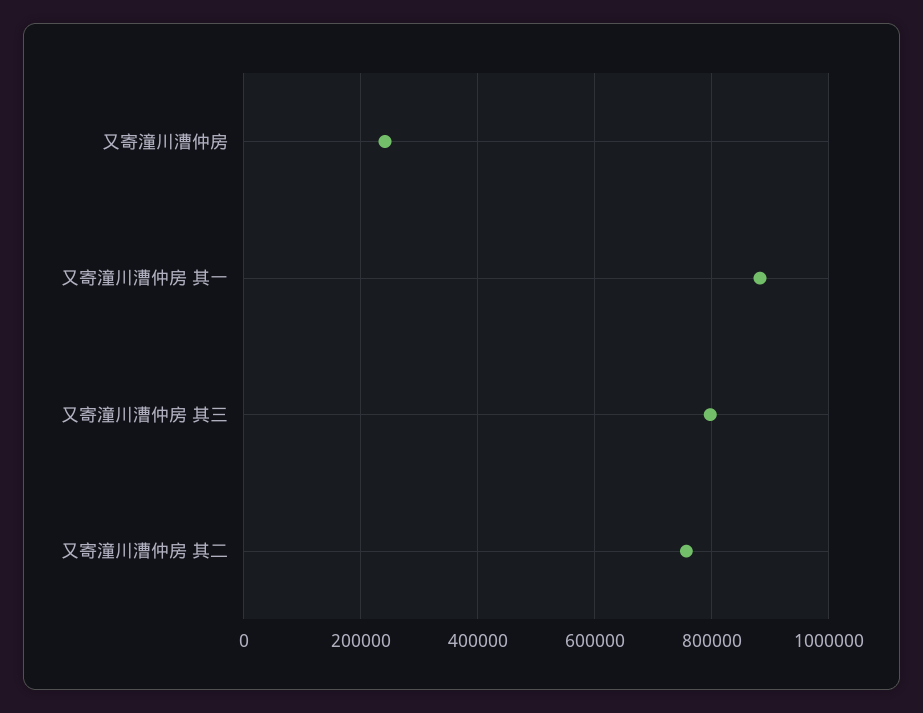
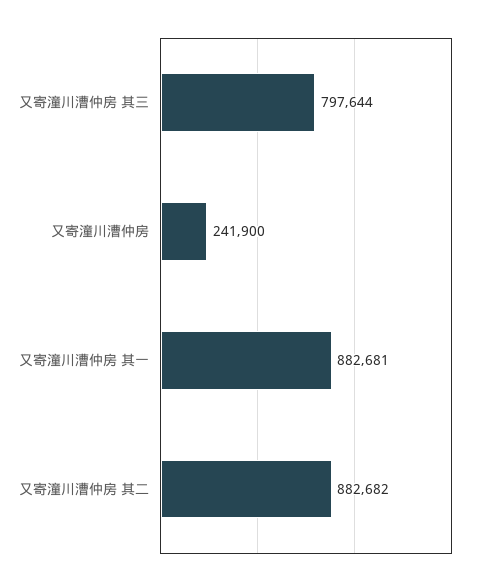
又寄潼川漕仲房 其二: 760000 -> 882682

